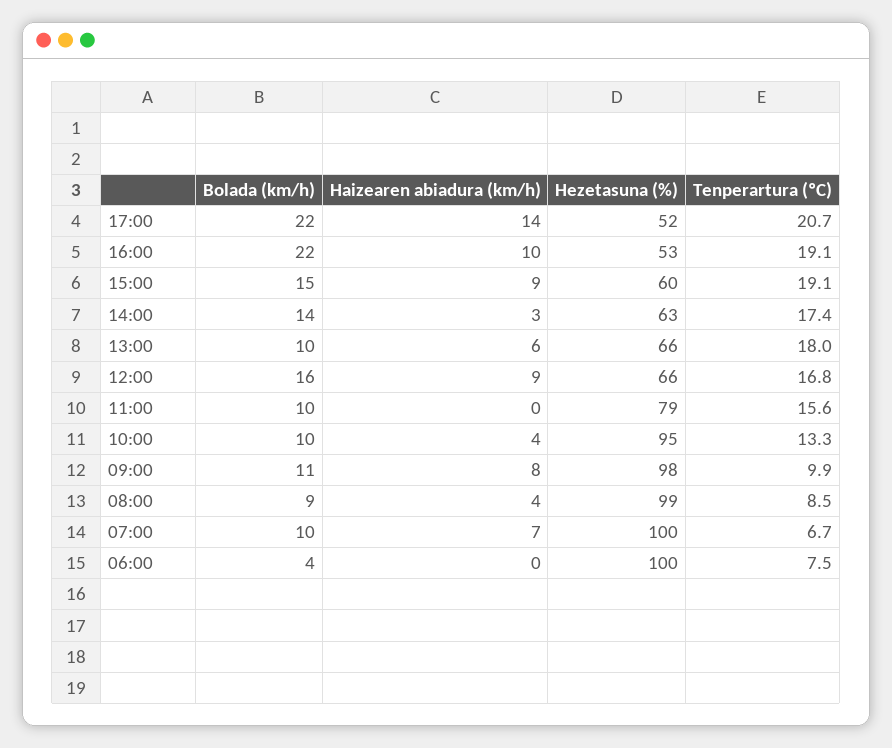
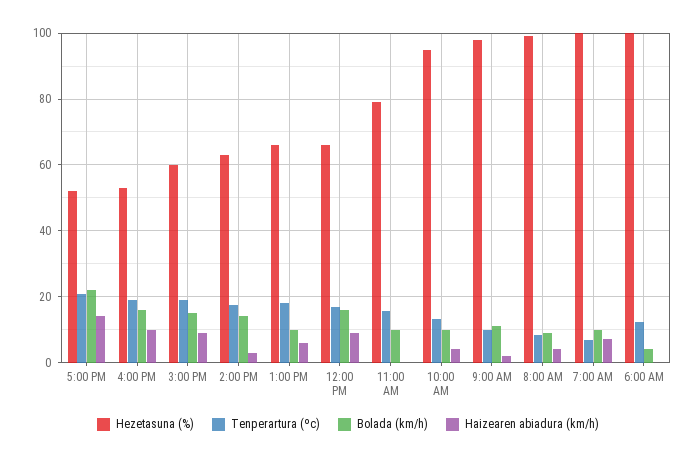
Bolada (km/h), 16:00: 22 -> 16
Haizearen abiadura (km/h), 09:00: 8 -> 2
Tenperartura (ºC), 06:00: 7.5 -> 12

